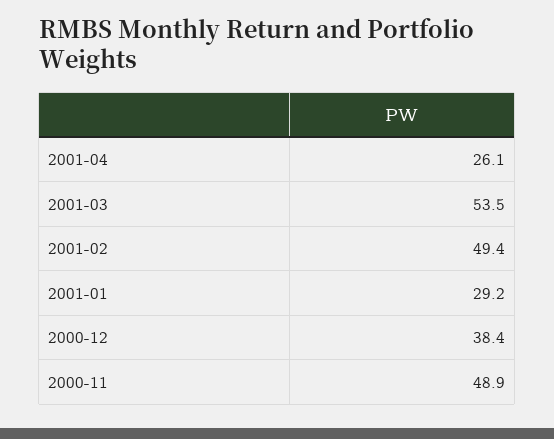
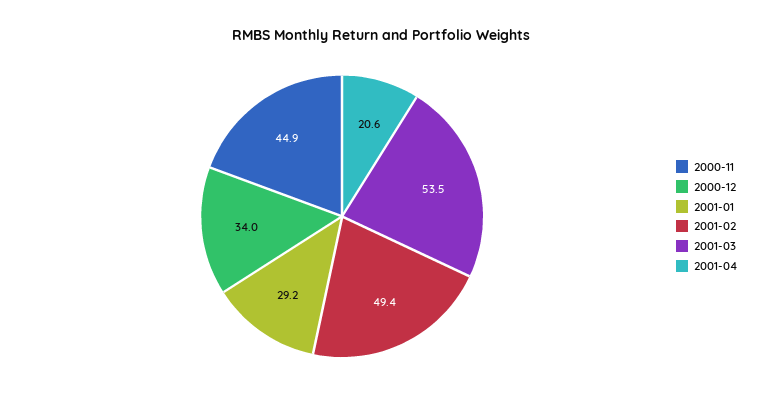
2001-04: 26.1 -> 20.6
2000-12: 38.4 -> 34
2000-11: 48.9 -> 44.9

